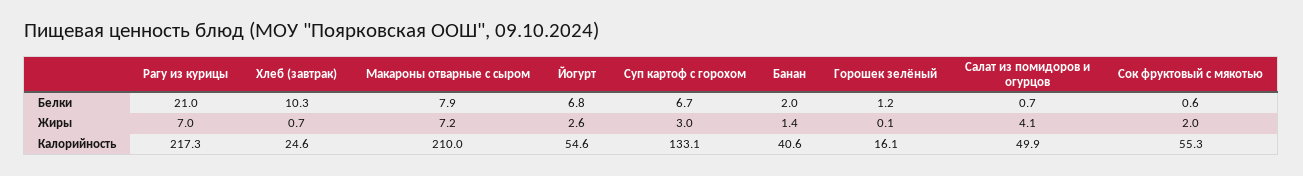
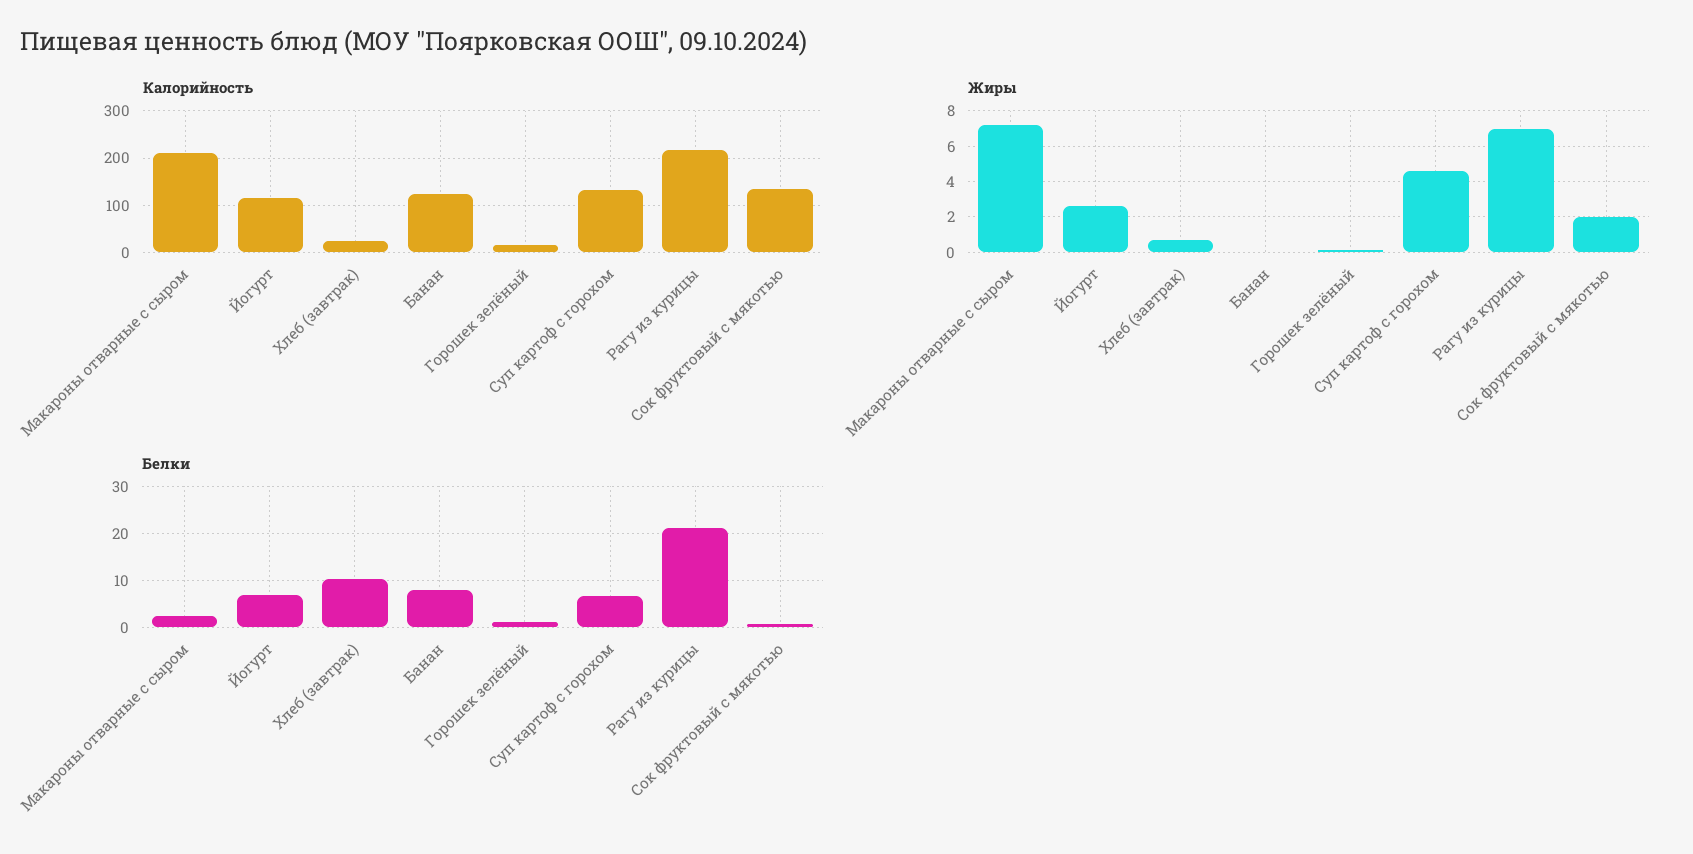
Белки, Макароны отварные с сыром: 7.9 -> 2
Белки, Банан: 2 -> 8
Белки, Салат из помидоров и огурцов: 0.7 -> none
Жиры, Суп картоф с горохом: 3 -> 4.5
Жиры, Банан: 1.4 -> 0
Жиры, Салат из помидоров и огурцов: 4.1 -> none
Калорийность, Йогурт: 54.6 -> 120
Калорийность, Банан: 40.6 -> 120
Калорийность, Салат из помидоров и огурцов: 49.9 -> none
Калорийность, Сок фруктовый с мякотью: 55.3 -> 140

